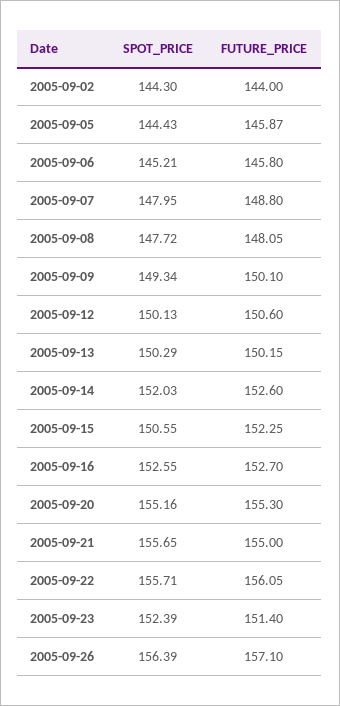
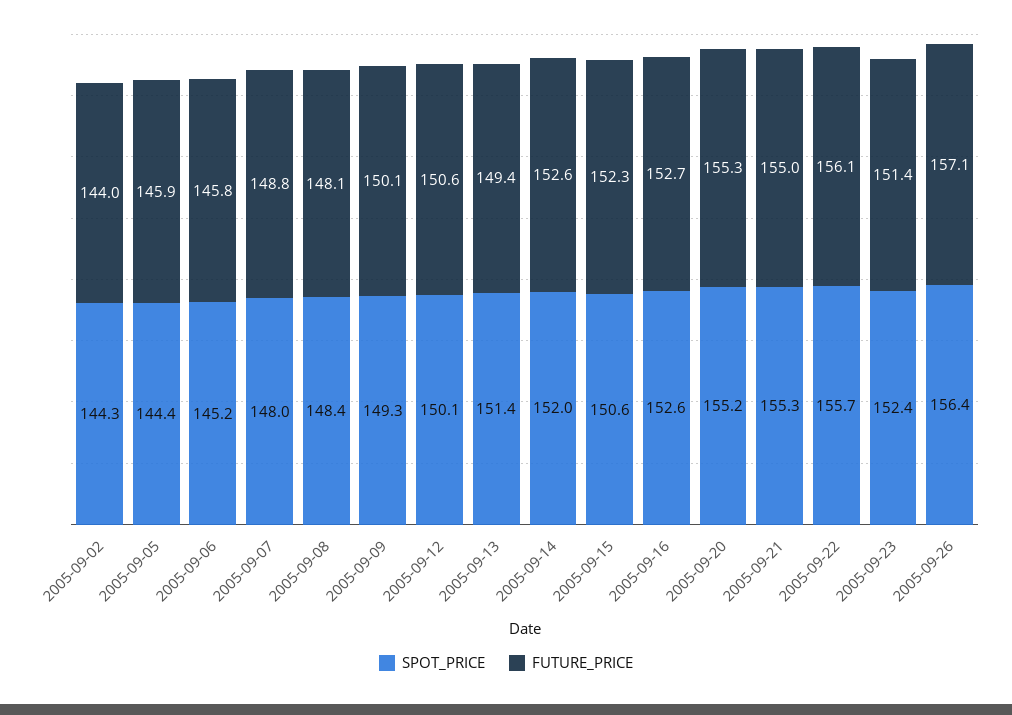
SPOT_PRICE, 2005-09-08: 147.72 -> 148.4
SPOT_PRICE, 2005-09-13: 150.29 -> 151.4
FUTURE_PRICE, 2005-09-13: 150.15 -> 149.4
SPOT_PRICE, 2005-09-21: 155.65 -> 155.3

